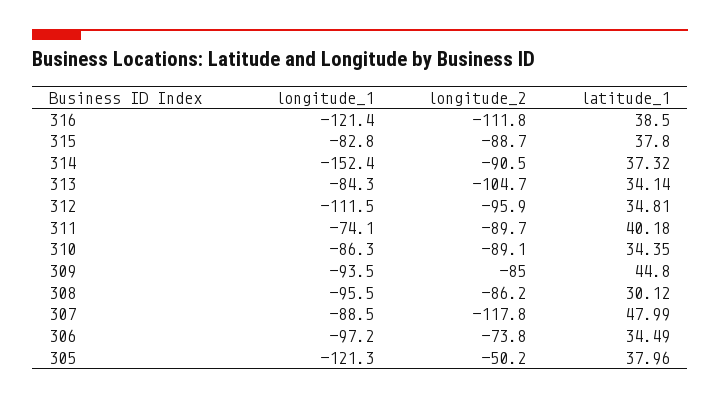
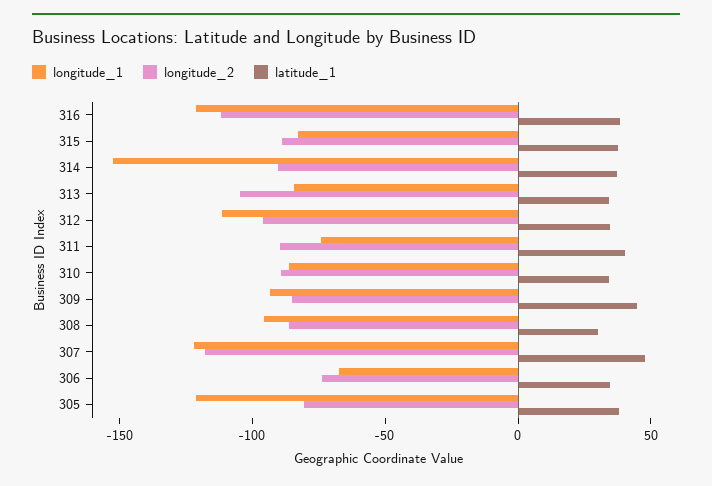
longitude_1, 307: -88.5 -> -120
longitude_1, 306: -97.2 -> -70
longitude_2, 305: -50.2 -> -80

